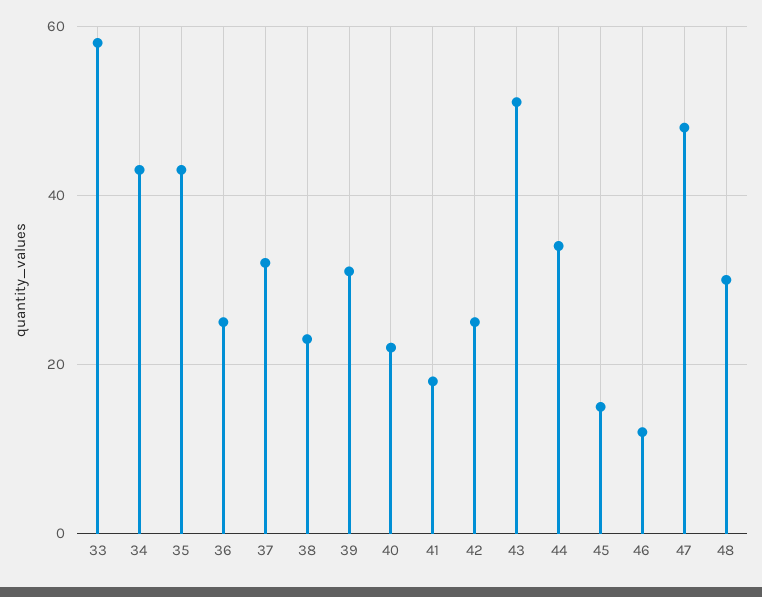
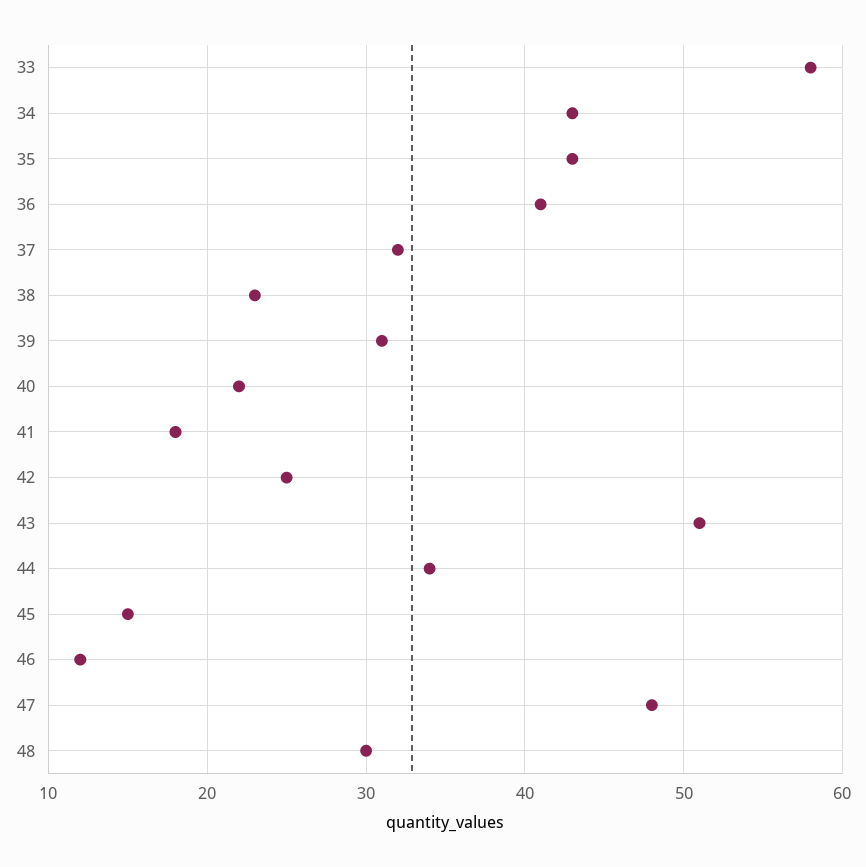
36: 25 -> 41

